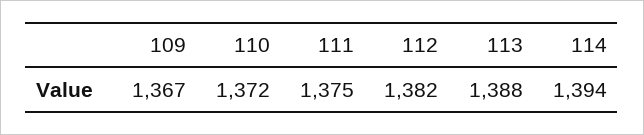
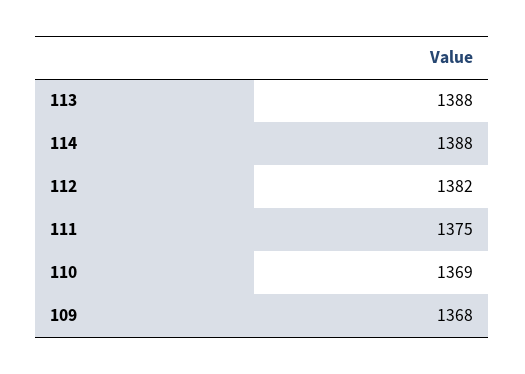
109: 1367 -> 1368
110: 1372 -> 1369
114: 1394 -> 1388

